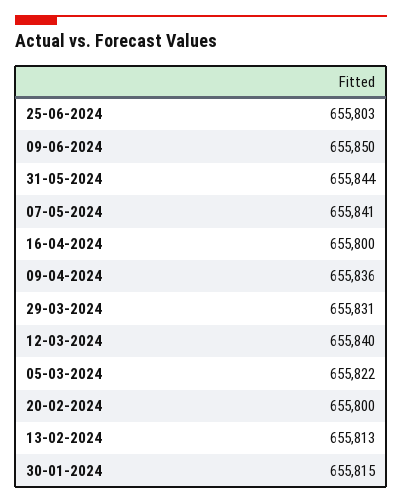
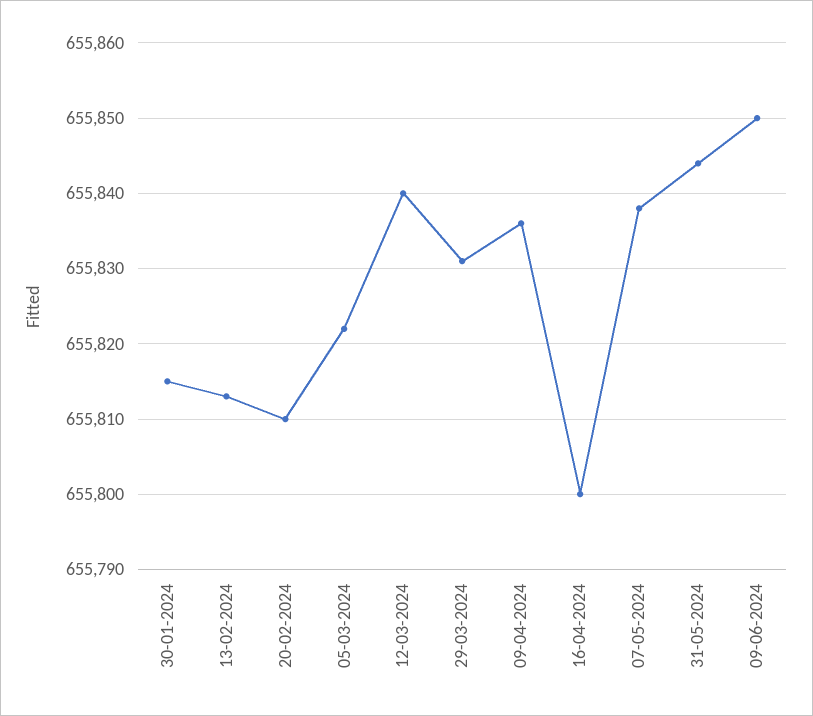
25-06-2024: 655803 -> none
07-05-2024: 655841 -> 655838
20-02-2024: 655800 -> 655810

